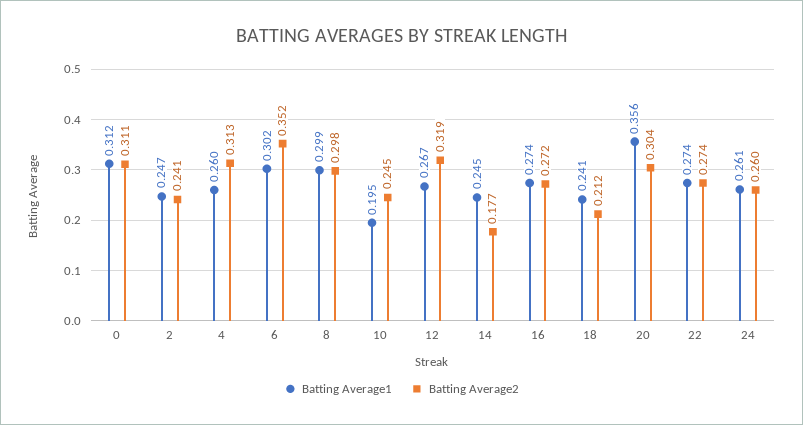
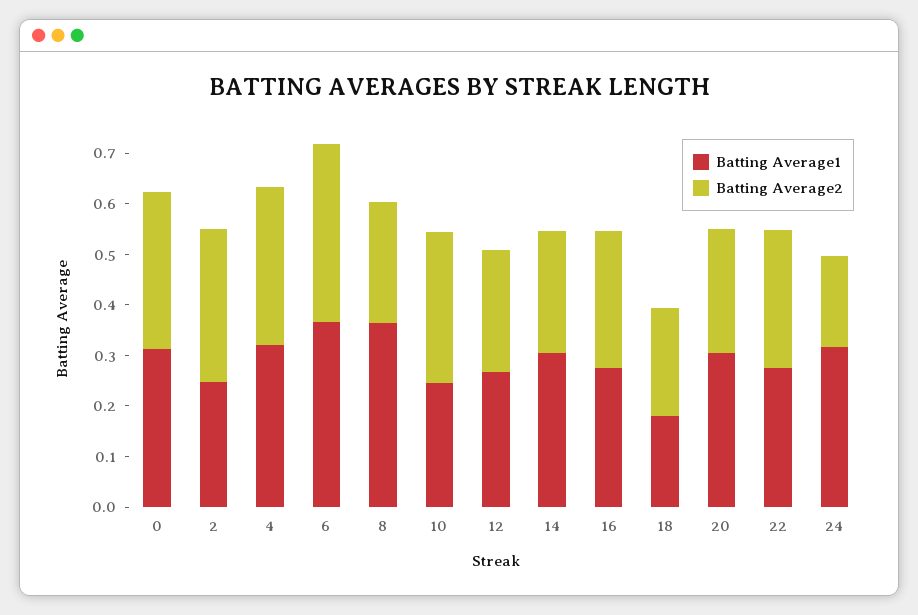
Batting Average2, 2: 0.241 -> 0.3
Batting Average1, 4: 0.26 -> 0.32
Batting Average1, 6: 0.302 -> 0.36
Batting Average1, 8: 0.299 -> 0.36
Batting Average2, 8: 0.298 -> 0.24
Batting Average1, 10: 0.195 -> 0.24
Batting Average2, 10: 0.245 -> 0.3
Batting Average2, 12: 0.319 -> 0.24
Batting Average1, 14: 0.245 -> 0.3
Batting Average2, 14: 0.177 -> 0.24
Batting Average1, 18: 0.241 -> 0.18
Batting Average1, 20: 0.356 -> 0.3
Batting Average2, 20: 0.304 -> 0.24
Batting Average1, 24: 0.261 -> 0.32
Batting Average2, 24: 0.26 -> 0.18

